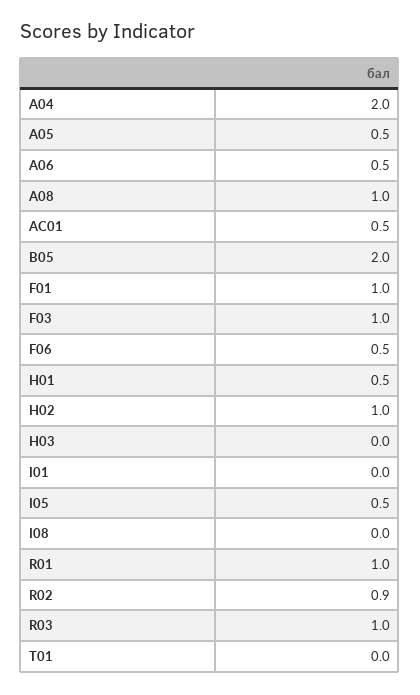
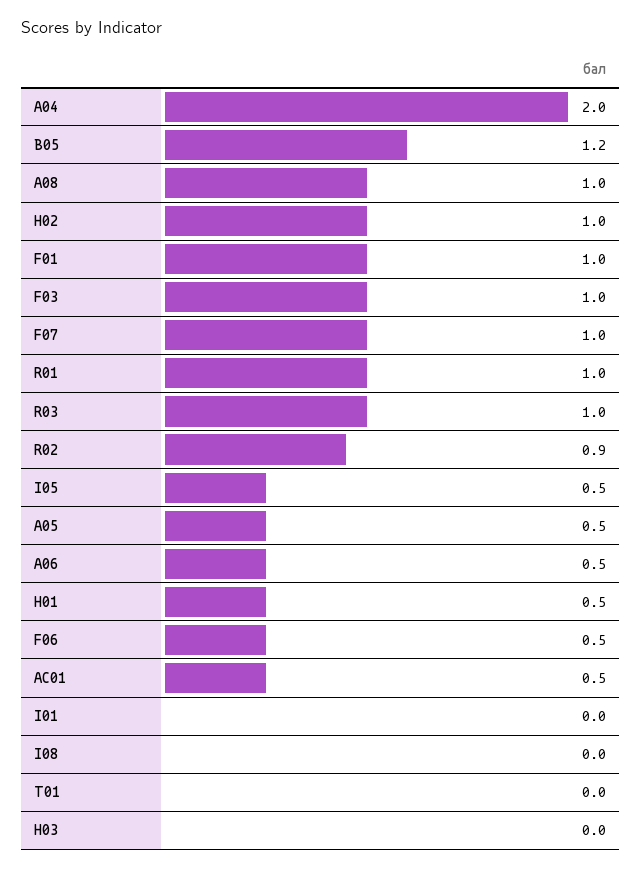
B05: 2 -> 1.2
F07: none -> 1

